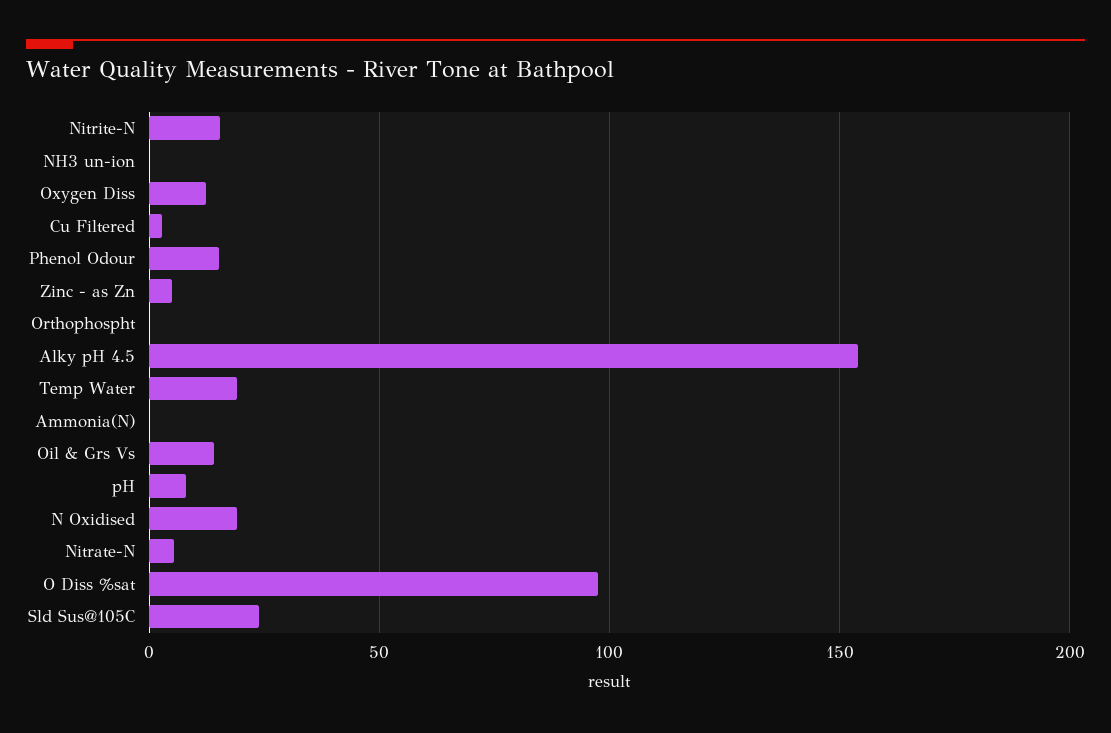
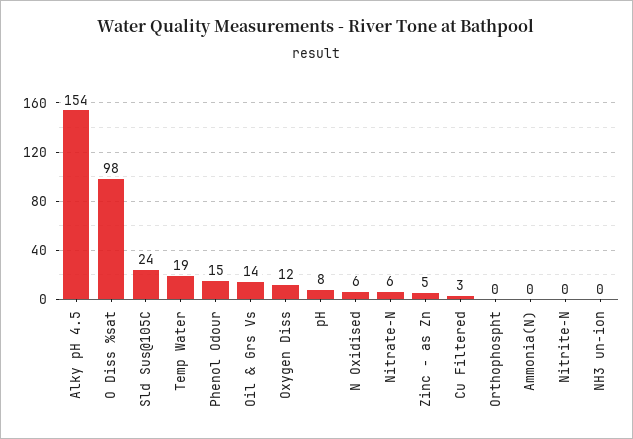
Nitrite-N: 15 -> 0
N Oxidised: 20 -> 6

